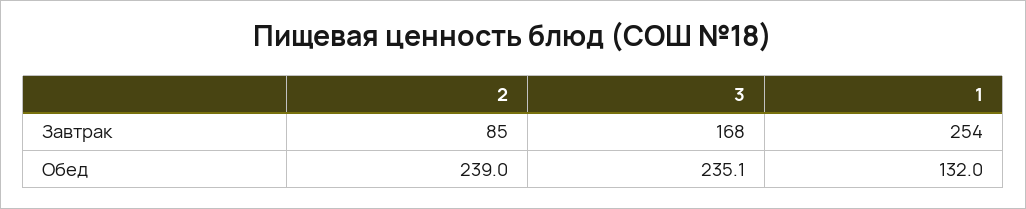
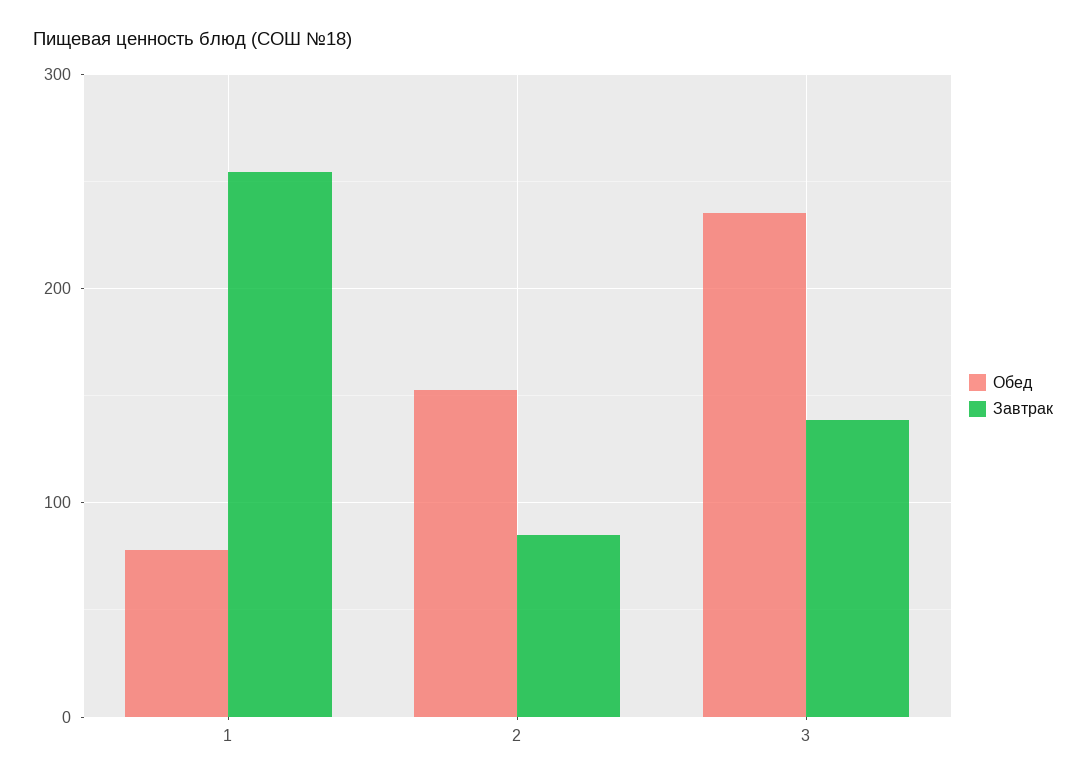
Завтрак, 3: 168 -> 140
Обед, 2: 239 -> 150
Обед, 1: 132 -> 80

